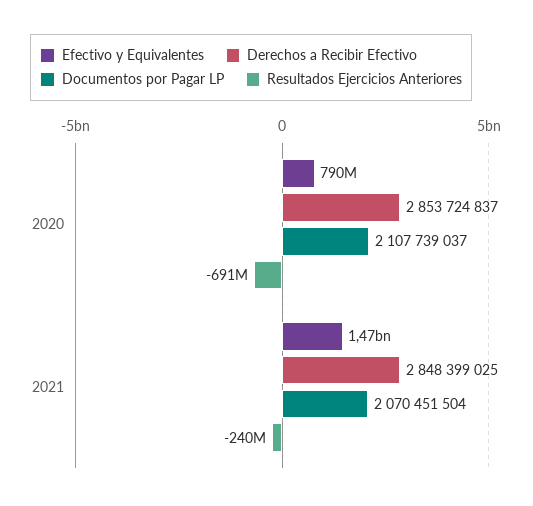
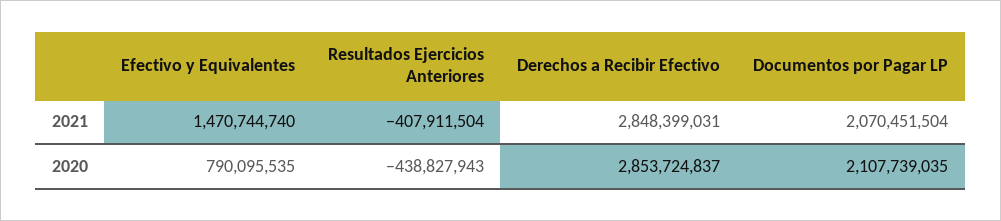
Documentos por Pagar LP, 2020: 2107739037 -> 2107739035
Resultados Ejercicios Anteriores, 2020: -691000000 -> -438827943
Derechos a Recibir Efectivo, 2021: 2848399025 -> 2848399031
Resultados Ejercicios Anteriores, 2021: -240000000 -> -407911504

